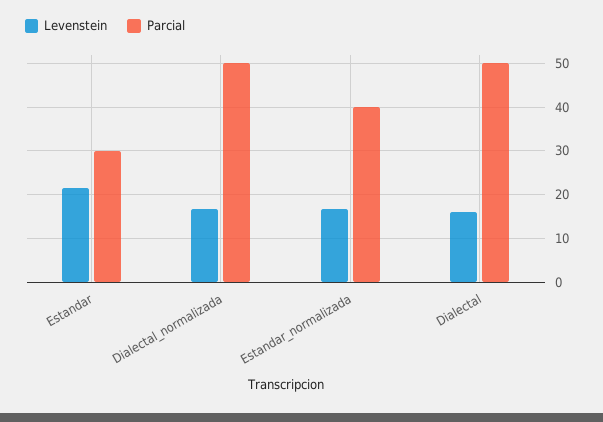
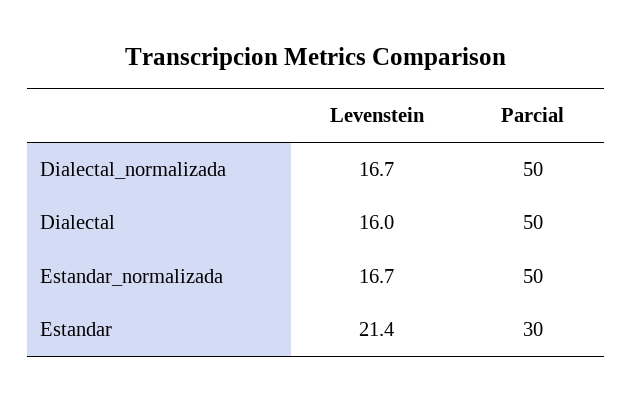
Parcial, Estandar_normalizada: 40 -> 50

